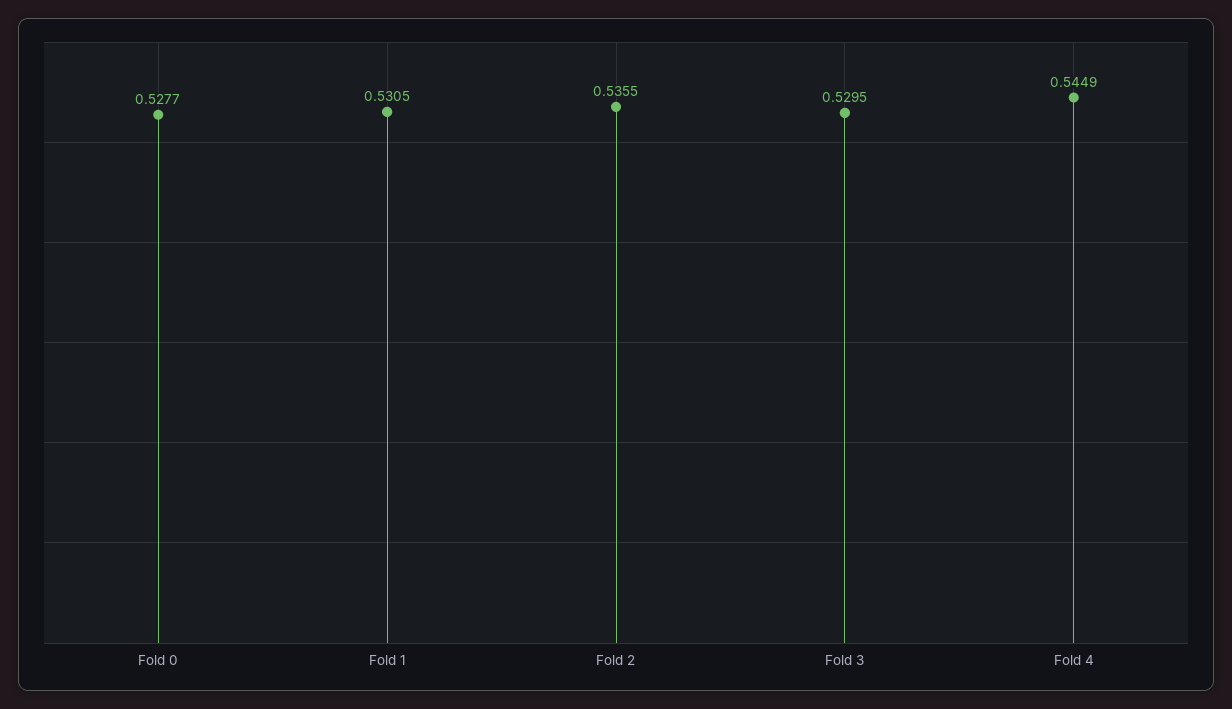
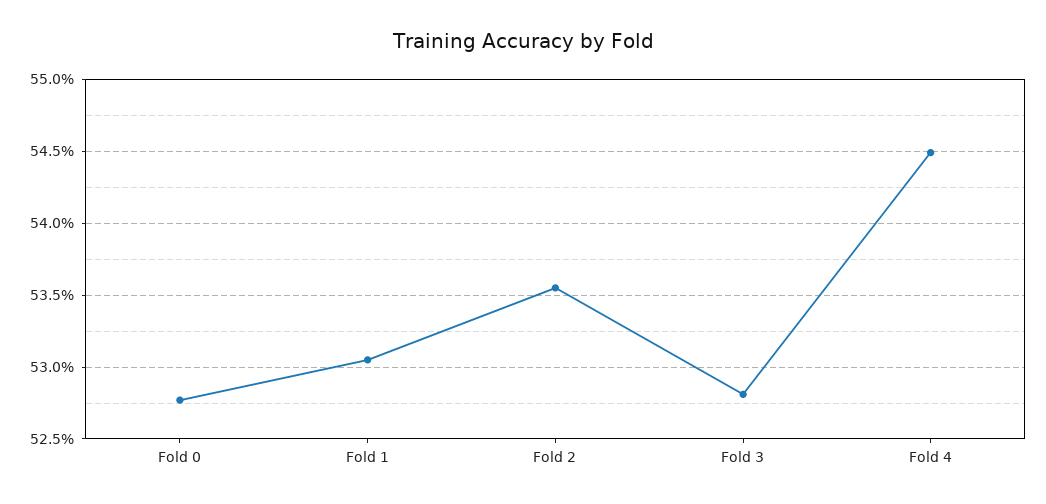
Fold 3: 0.5295 -> 0.528

